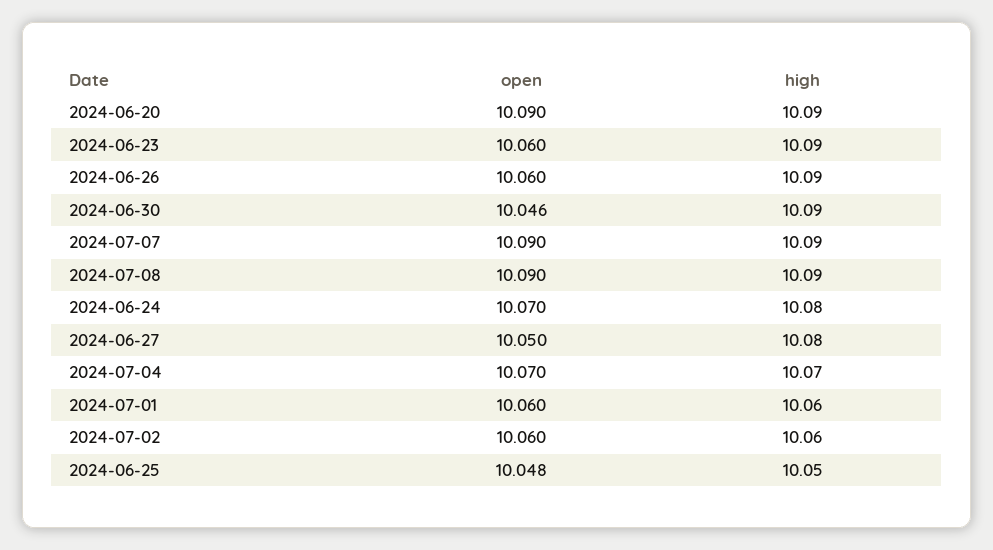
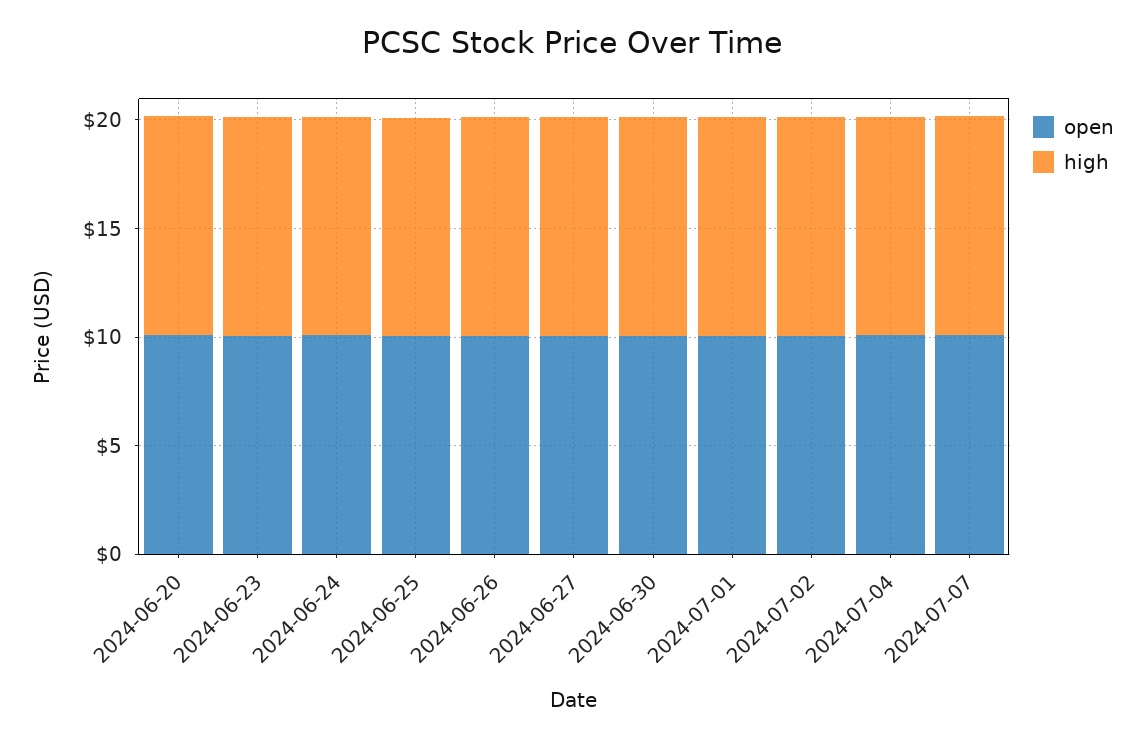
open, 2024-07-08: 10.09 -> none
high, 2024-07-08: 10.09 -> none

